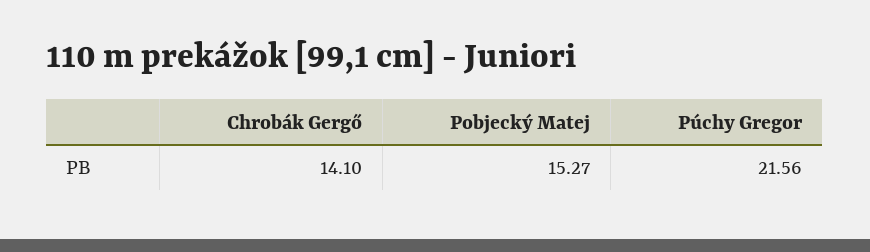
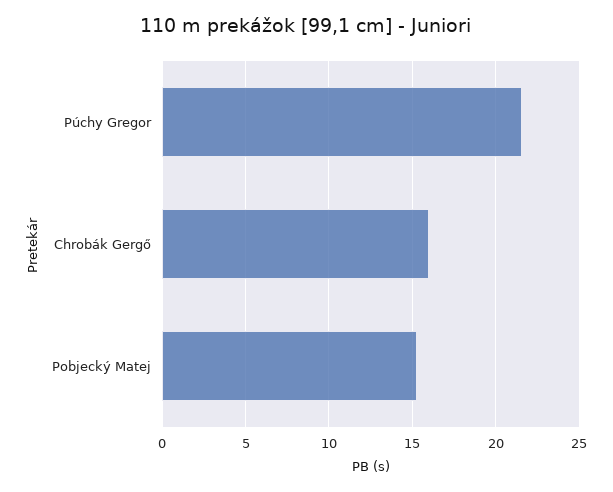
Chrobák Gergő: 14.1 -> 16

